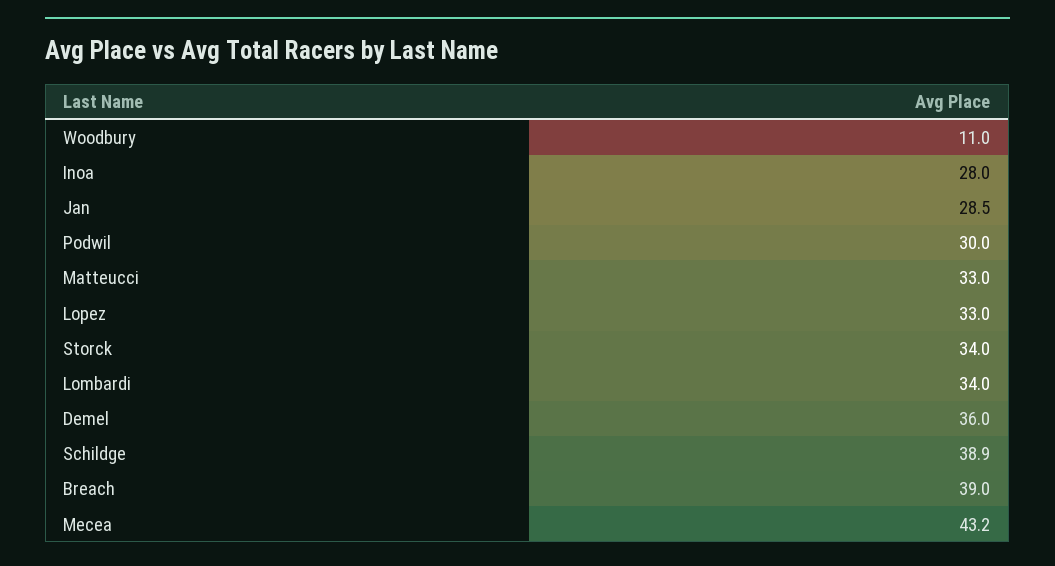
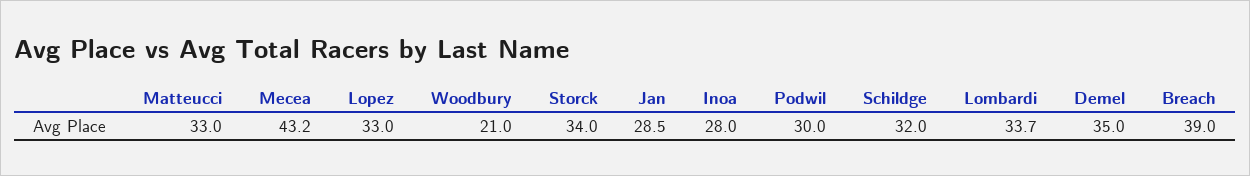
Woodbury: 11 -> 21
Lombardi: 34 -> 33.7
Demel: 36 -> 35
Schildge: 38.9 -> 32

